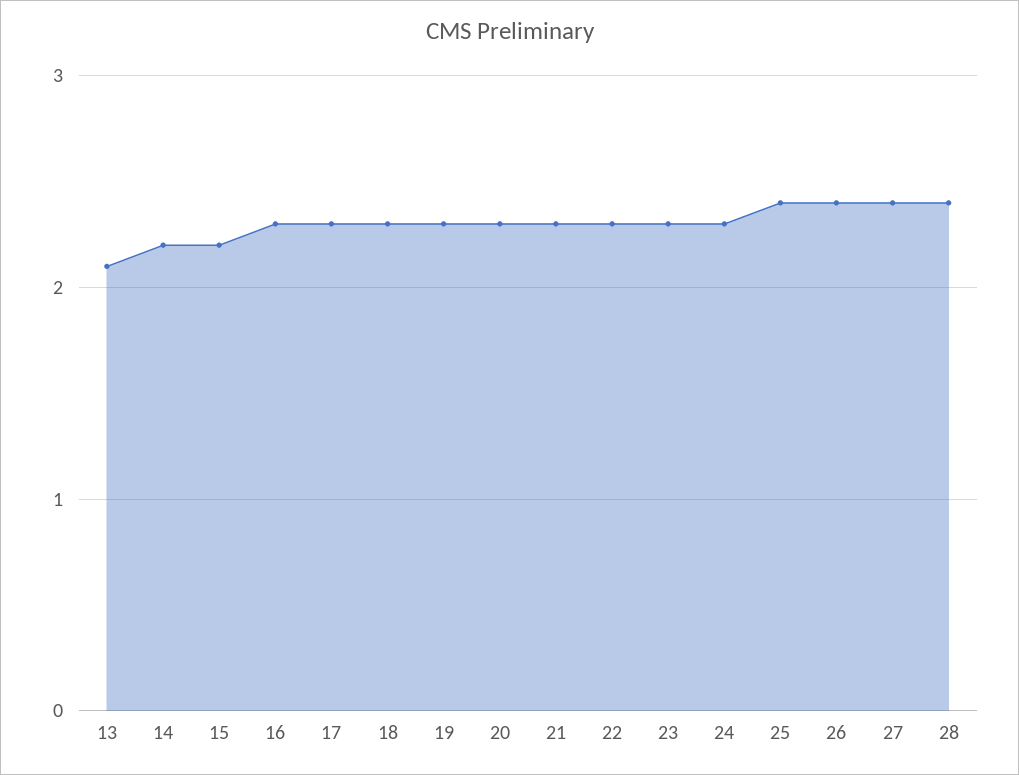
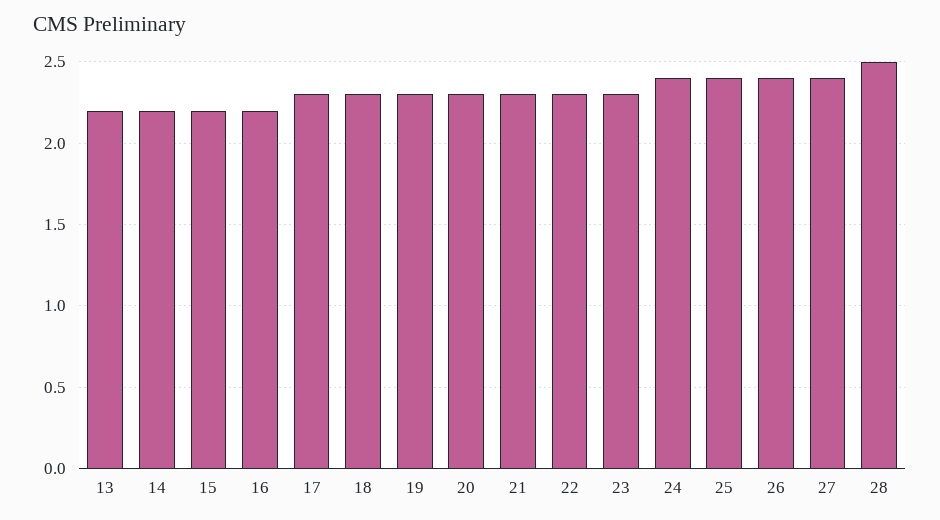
13: 2.1 -> 2.2
16: 2.3 -> 2.2
24: 2.3 -> 2.4
28: 2.4 -> 2.5

